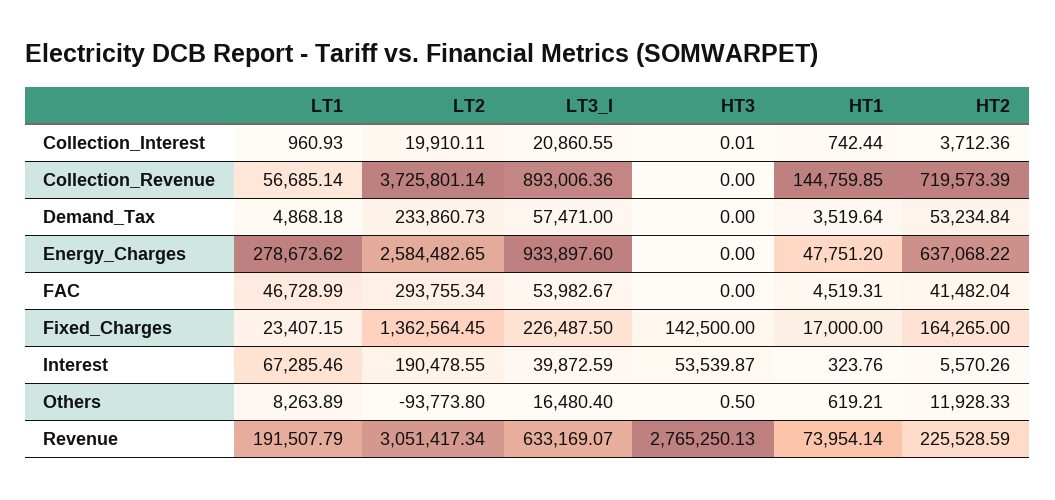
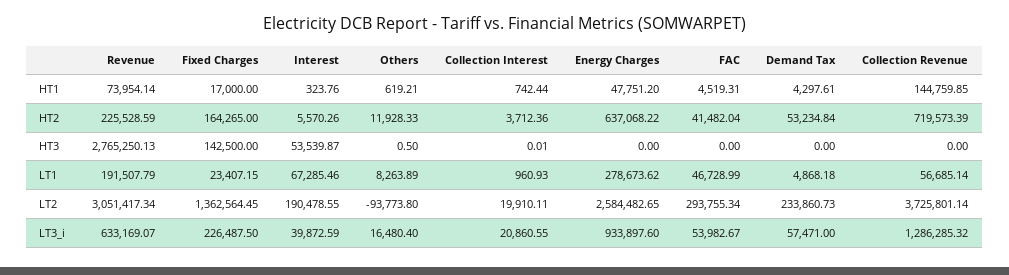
LT3_I, Collection_Revenue: 893006.36 -> 1286285.32
HT1, Demand_Tax: 3519.64 -> 4297.61

